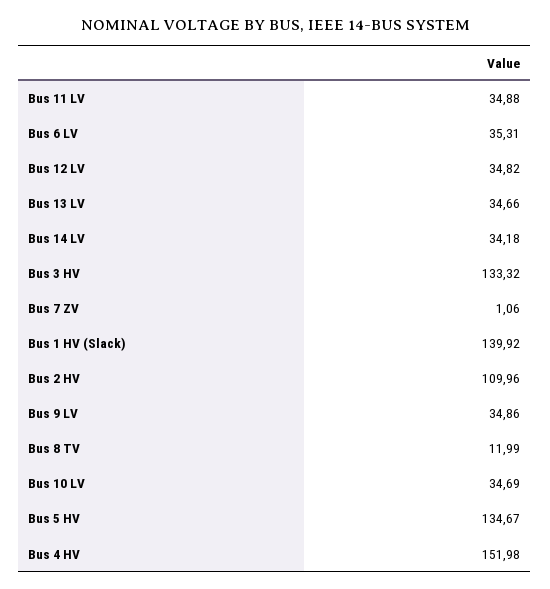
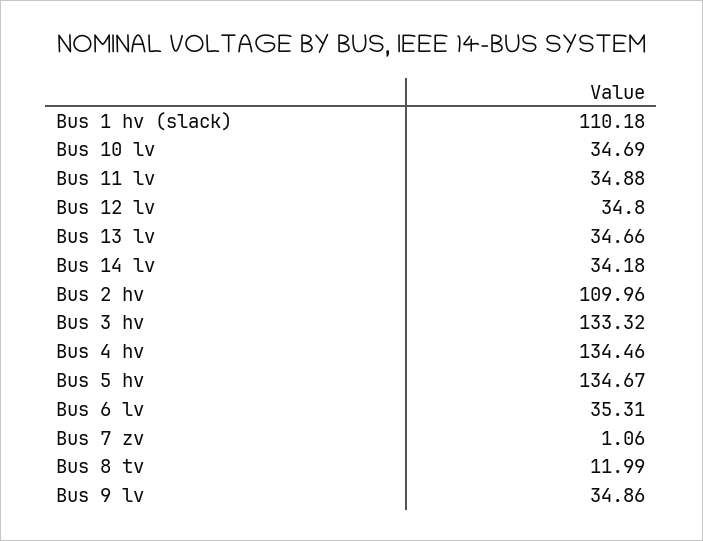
Bus 12 LV: 34.82 -> 34.8
Bus 1 HV (Slack): 139.92 -> 110.18
Bus 4 HV: 151.98 -> 134.46

